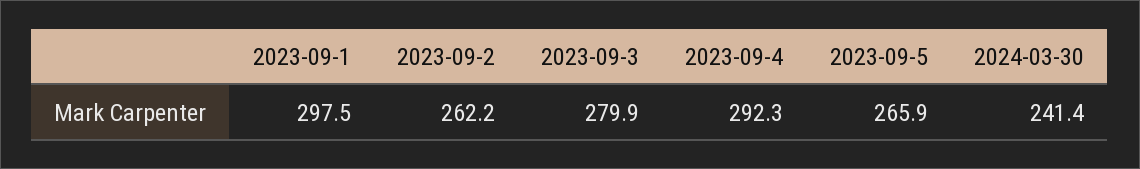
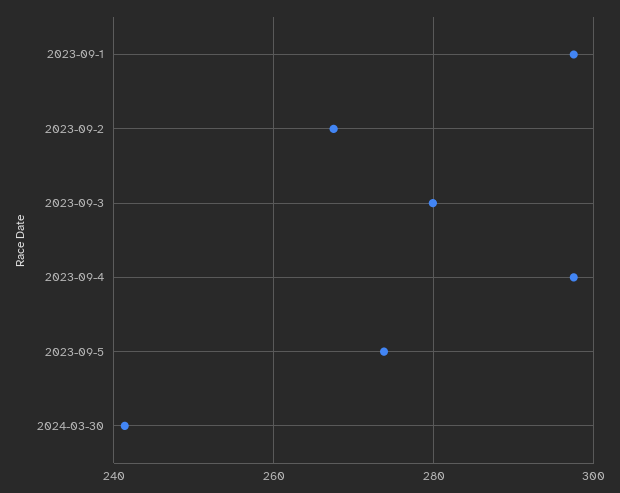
2023-09-2: 262.2 -> 268
2023-09-4: 292.3 -> 298
2023-09-5: 265.9 -> 274

